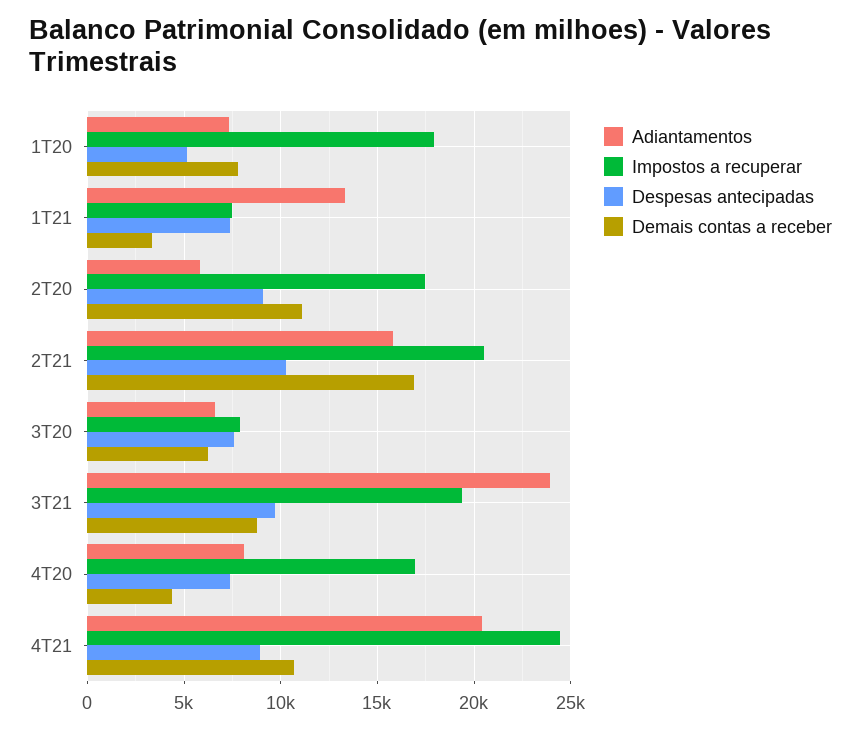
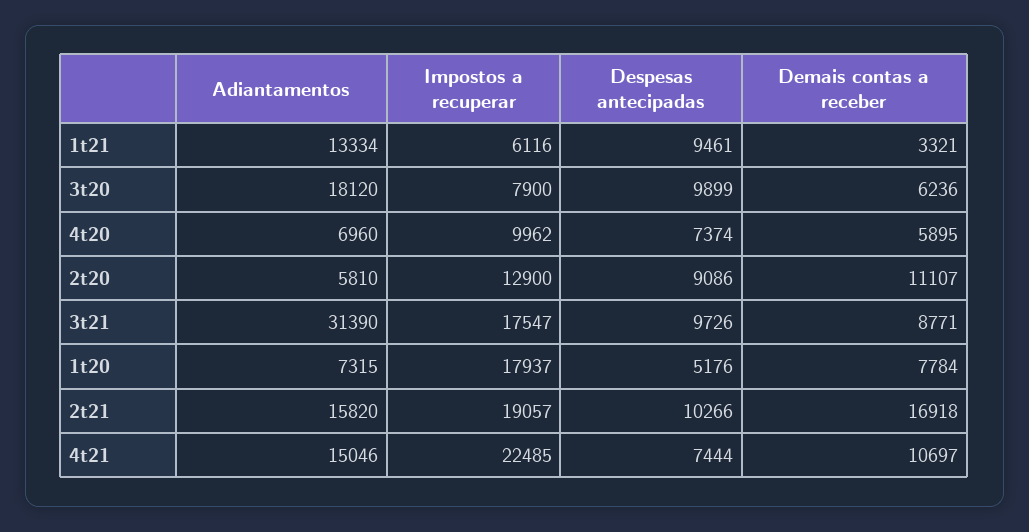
Impostos a recuperar, 1T21: 7500 -> 6116
Despesas antecipadas, 1T21: 7500 -> 9461
Impostos a recuperar, 2T20: 17500 -> 12900
Impostos a recuperar, 2T21: 20500 -> 19057
Adiantamentos, 3T20: 6500 -> 18120
Despesas antecipadas, 3T20: 7500 -> 9899
Adiantamentos, 3T21: 24000 -> 31390
Impostos a recuperar, 3T21: 19500 -> 17547
Adiantamentos, 4T20: 8000 -> 6960
Impostos a recuperar, 4T20: 17000 -> 9962
Demais contas a receber, 4T20: 4500 -> 5895
Adiantamentos, 4T21: 20500 -> 15046
Impostos a recuperar, 4T21: 24500 -> 22485
Despesas antecipadas, 4T21: 9000 -> 7444

